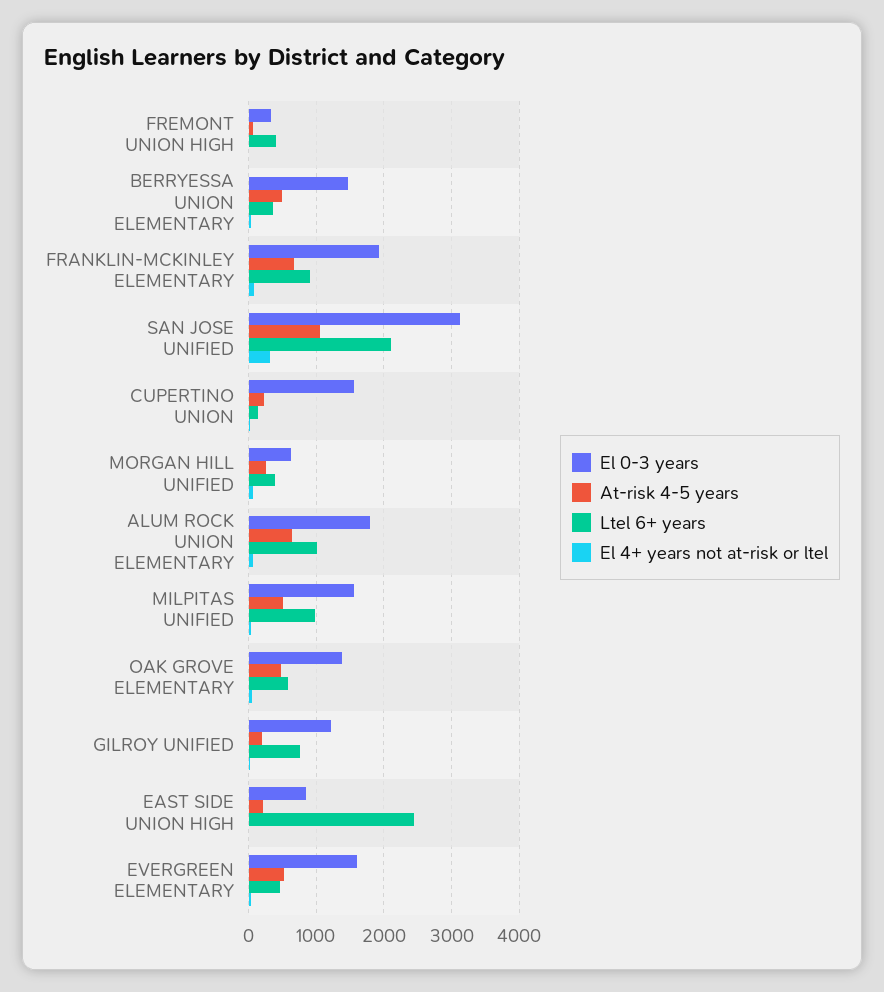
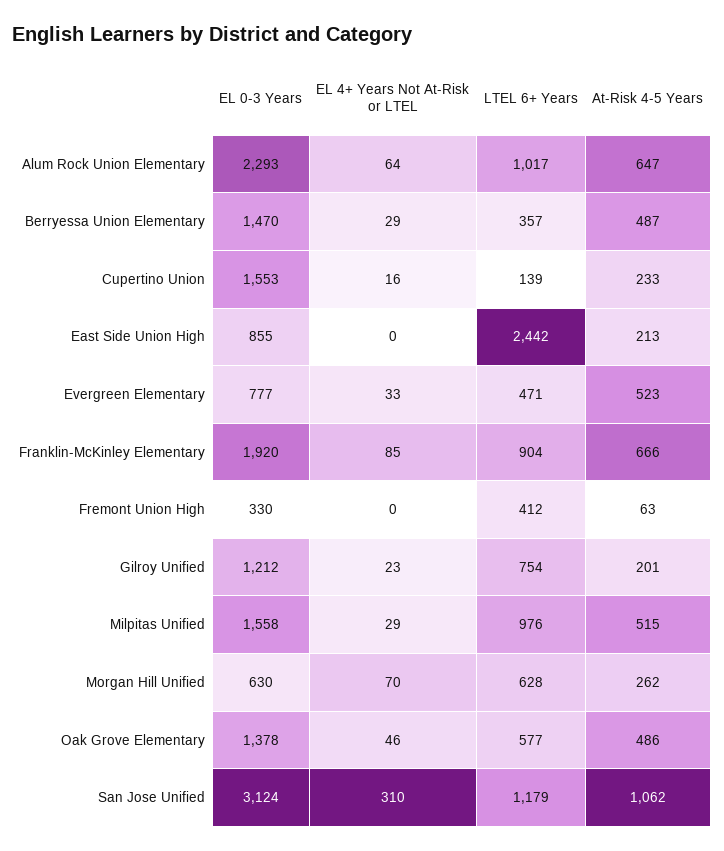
Ltel 6+ years, SAN JOSE UNIFIED: 2100 -> 1179
Ltel 6+ years, MORGAN HILL UNIFIED: 400 -> 628
El 0-3 years, ALUM ROCK UNION ELEMENTARY: 1800 -> 2293
El 0-3 years, EVERGREEN ELEMENTARY: 1600 -> 777

